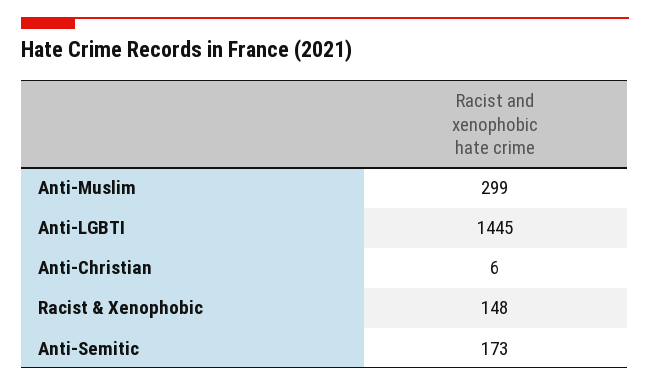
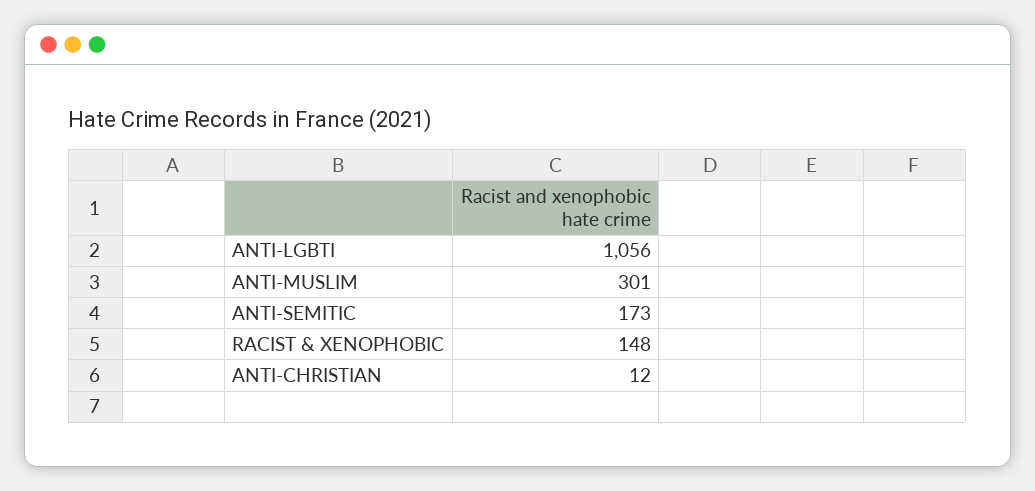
Anti-Muslim: 299 -> 301
Anti-LGBTI: 1445 -> 1056
Anti-Christian: 6 -> 12

